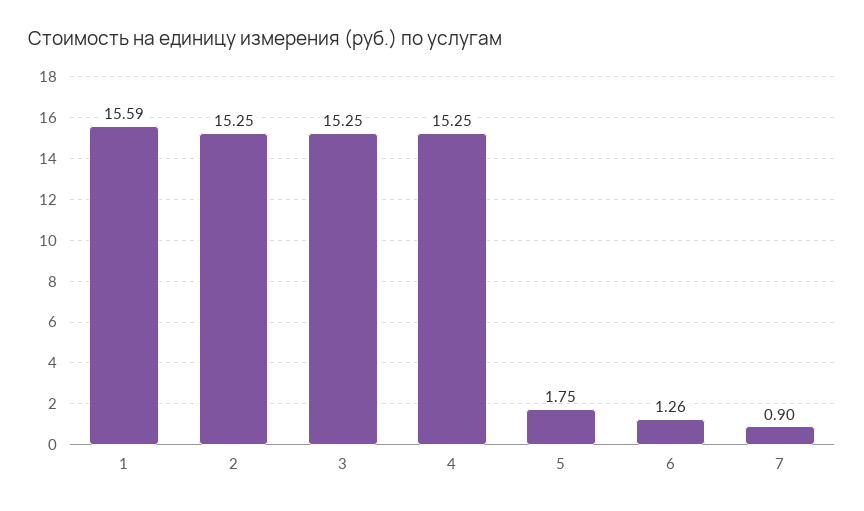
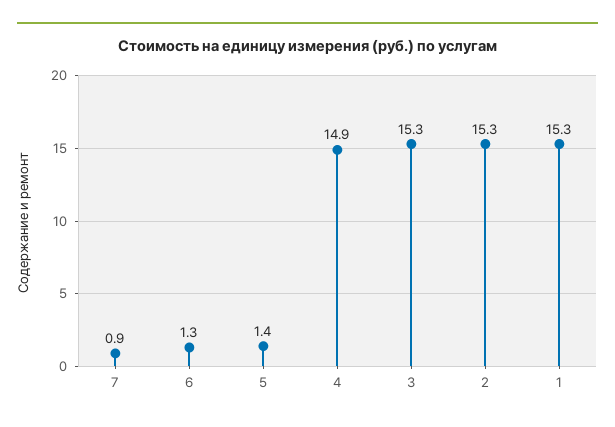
1: 15.59 -> 15.3
4: 15.25 -> 14.9
5: 1.75 -> 1.4

